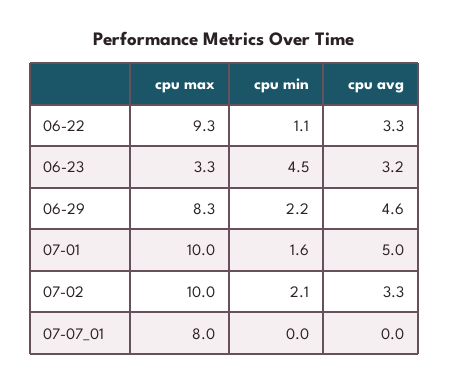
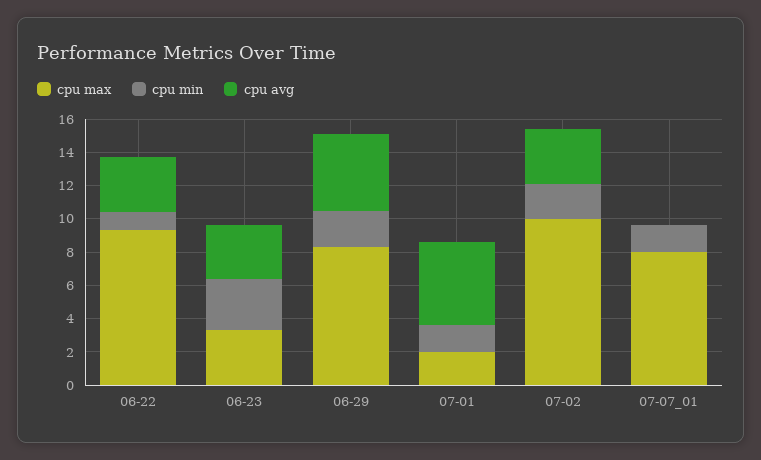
cpu min, 06-23: 4.5 -> 3
cpu max, 07-01: 10 -> 2
cpu min, 07-07_01: 0 -> 1.5

